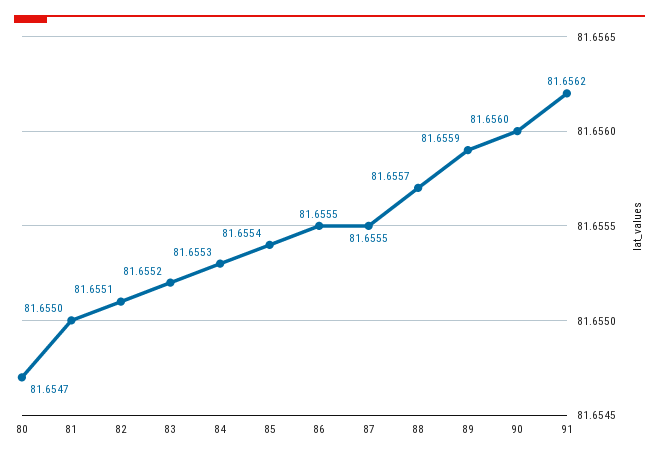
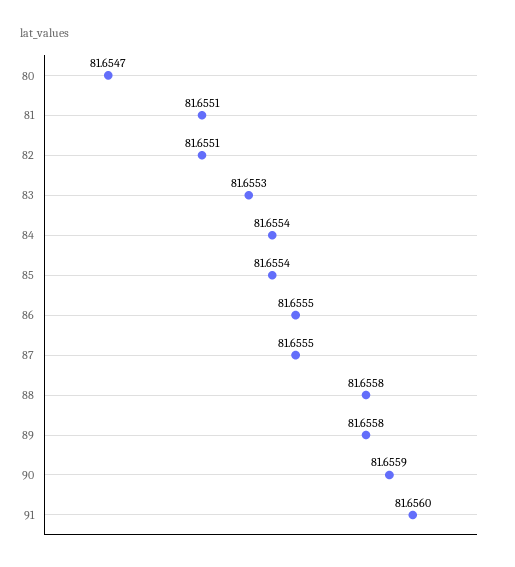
81: 81.655 -> 81.6551
83: 81.6552 -> 81.6553
84: 81.6553 -> 81.6554
88: 81.6557 -> 81.6558
89: 81.6559 -> 81.6558
90: 81.656 -> 81.6559
91: 81.6562 -> 81.656

